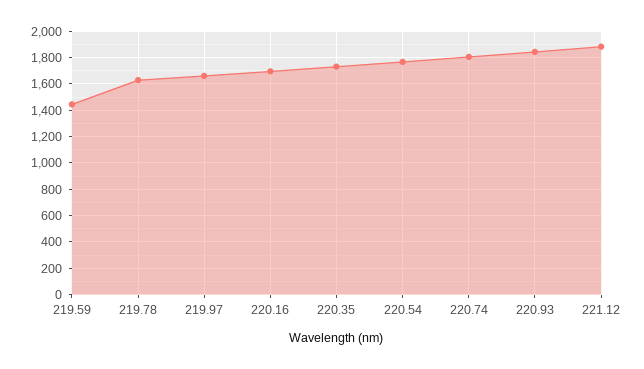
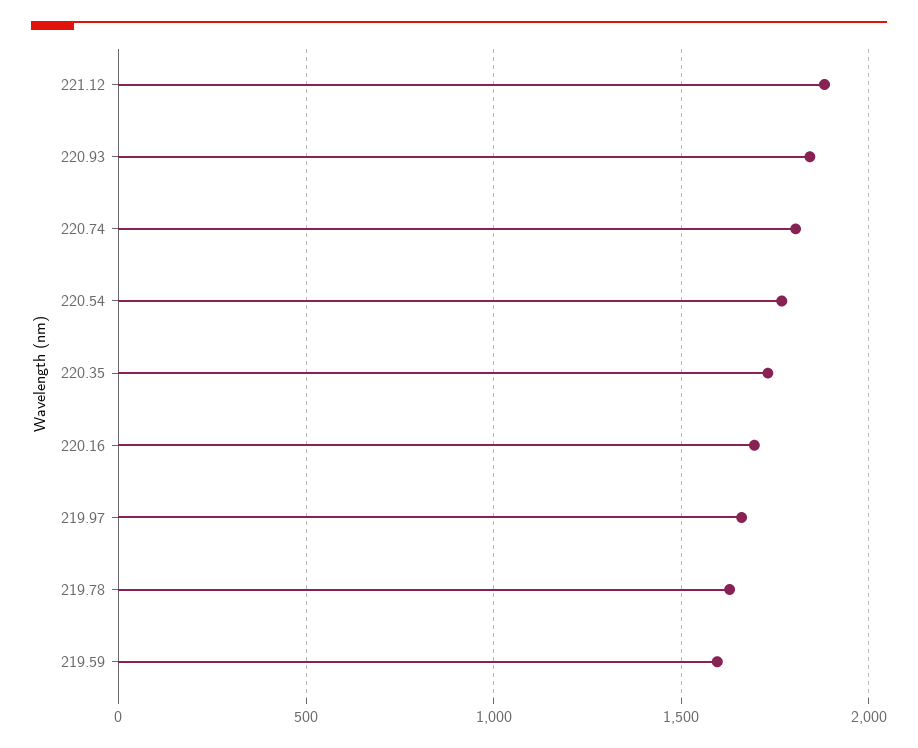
219.59: 1450 -> 1600

